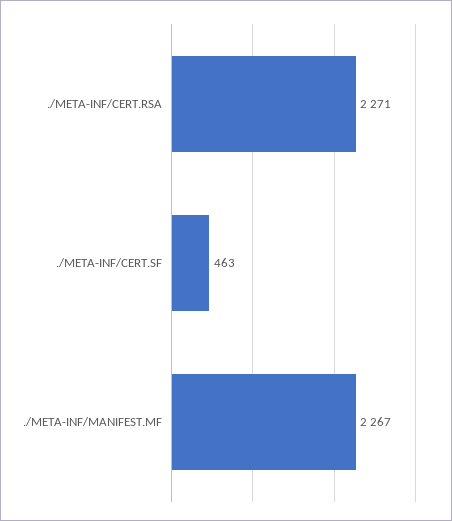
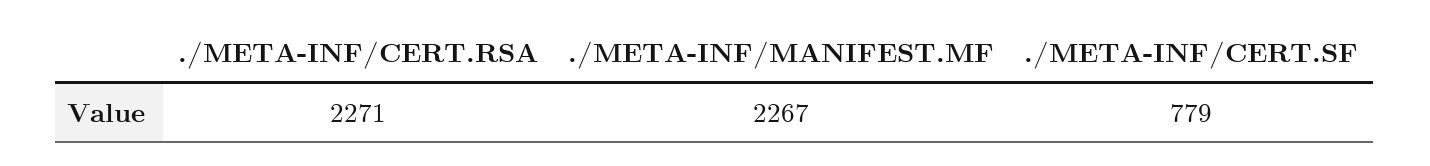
./META-INF/CERT.SF: 463 -> 779

